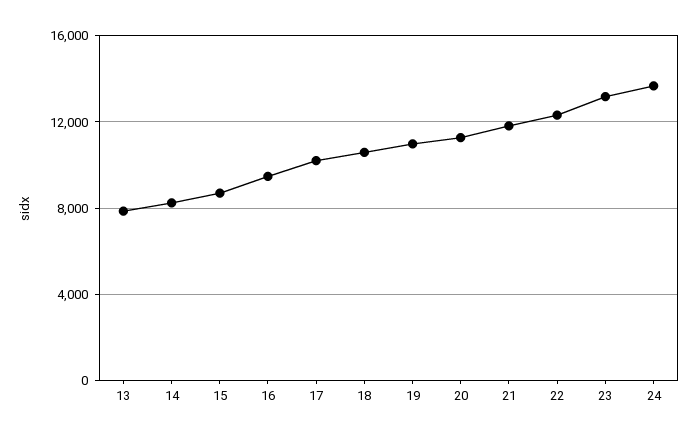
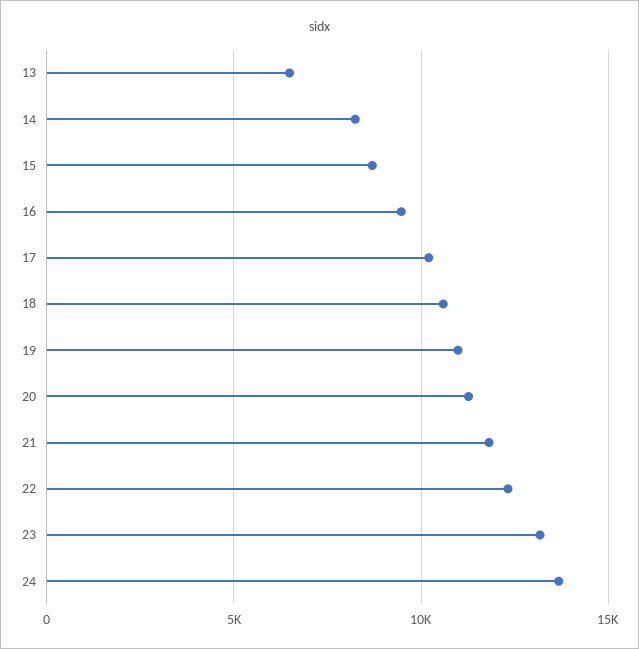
13: 8000 -> 6500

